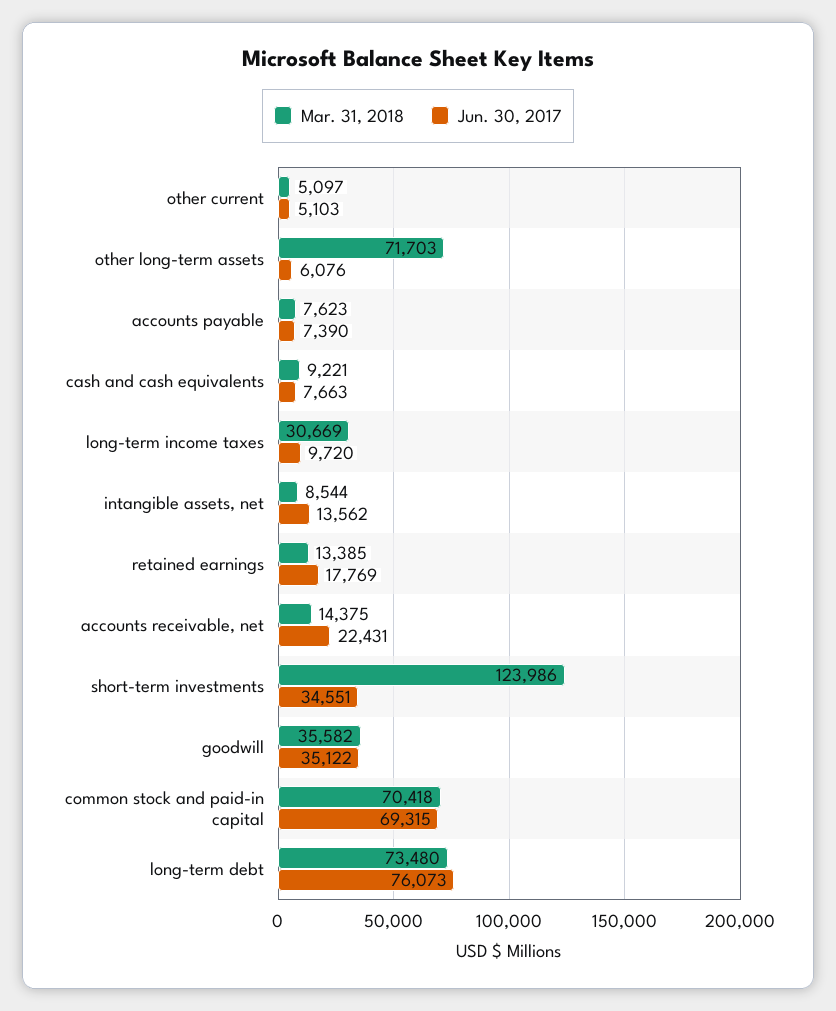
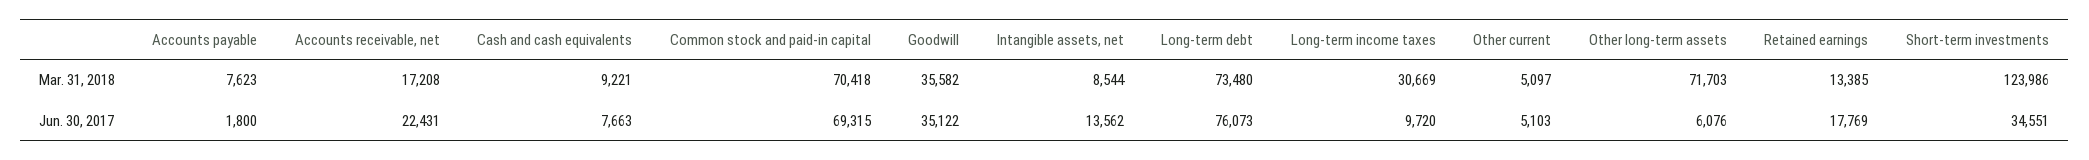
Jun. 30, 2017, accounts payable: 7390 -> 1800
Mar. 31, 2018, accounts receivable, net: 14375 -> 17208

